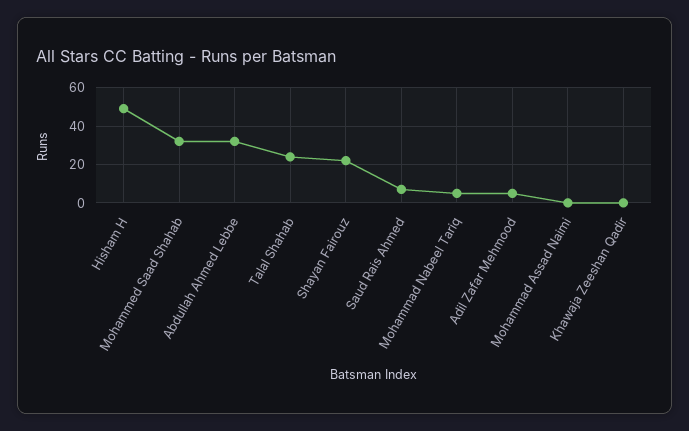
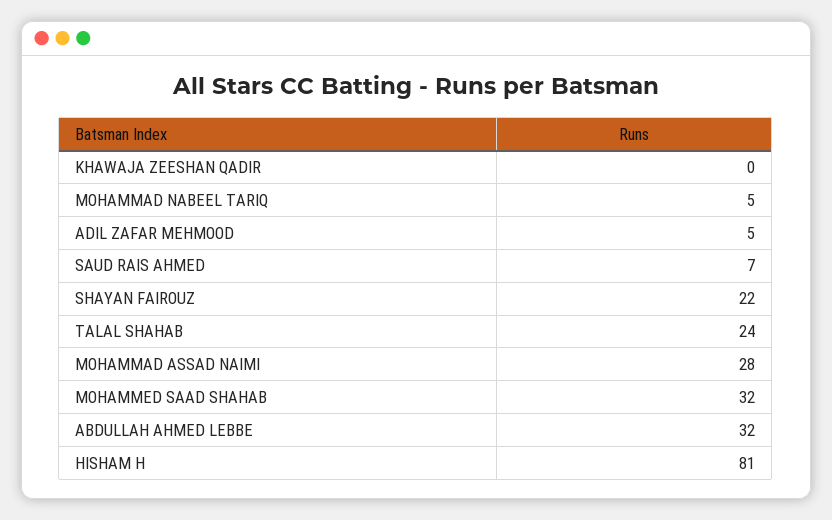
Hisham H: 50 -> 81
Mohammad Assad Naimi: 0 -> 28

